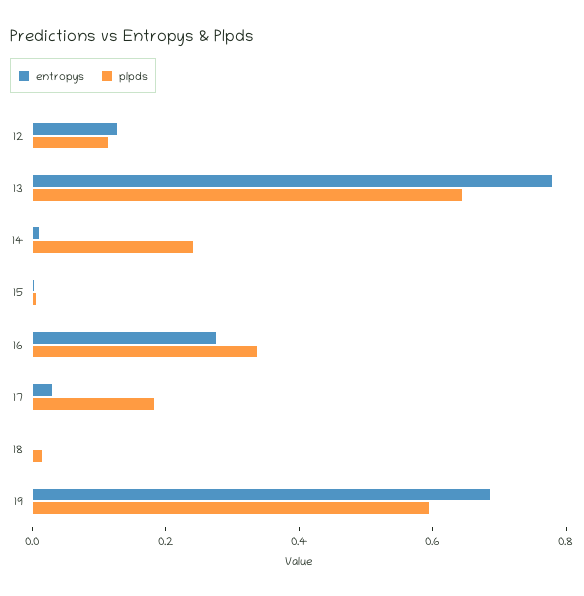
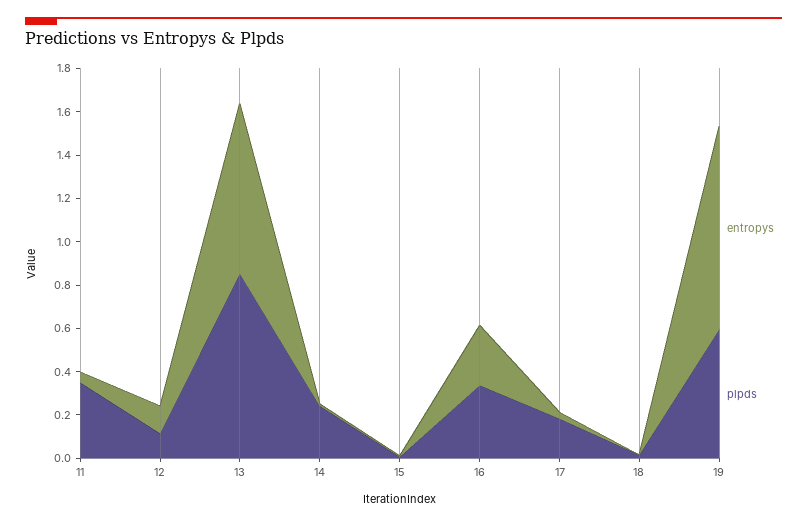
plpds, 13: 0.65 -> 0.85
entropys, 19: 0.7 -> 0.95
entropys, 11: none -> 0.05
plpds, 11: none -> 0.35

